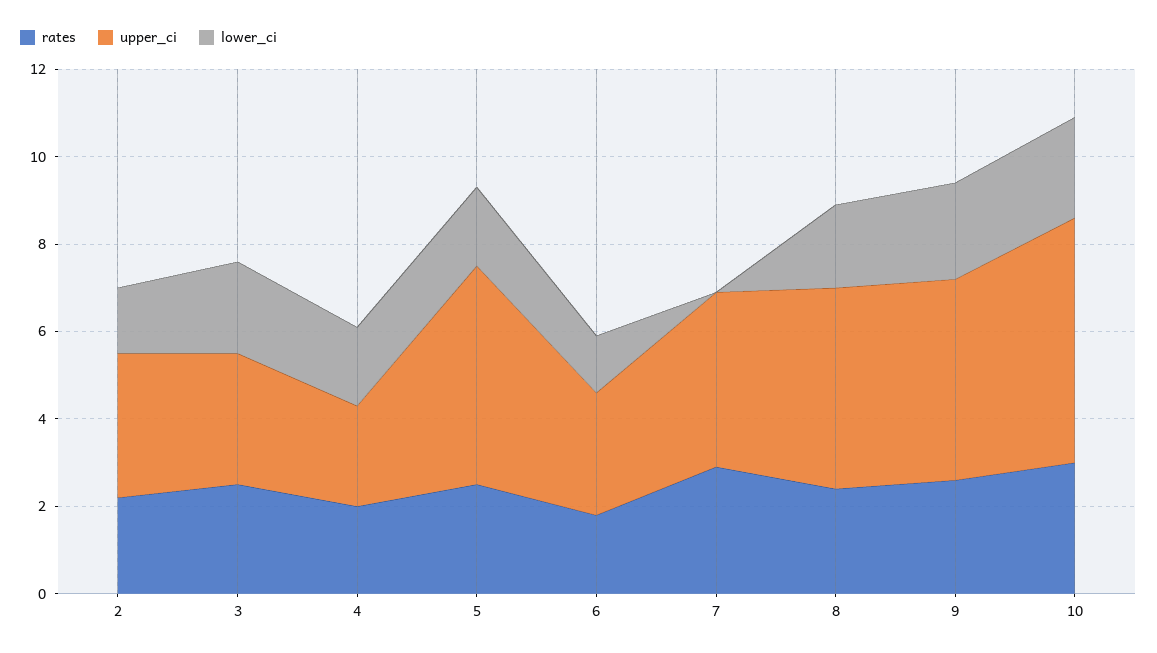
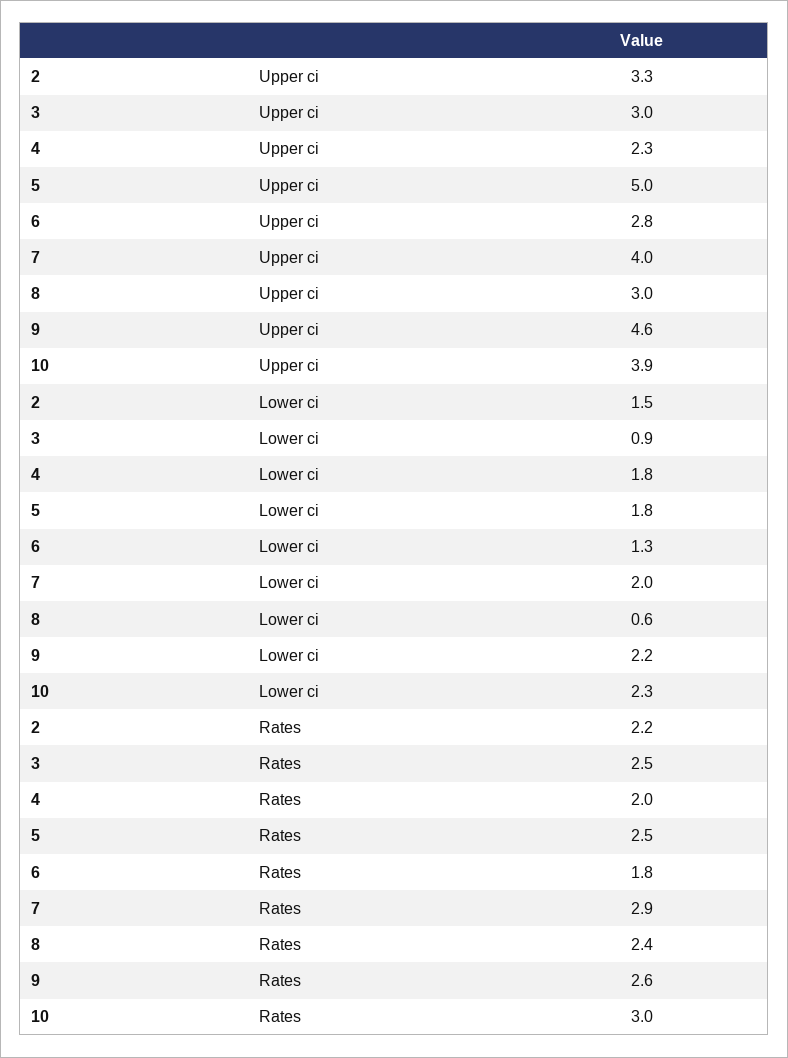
lower_ci, 3: 2 -> 0.9
lower_ci, 7: 0 -> 2
upper_ci, 8: 4.5 -> 3
lower_ci, 8: 2 -> 0.6
upper_ci, 10: 5.5 -> 3.9

